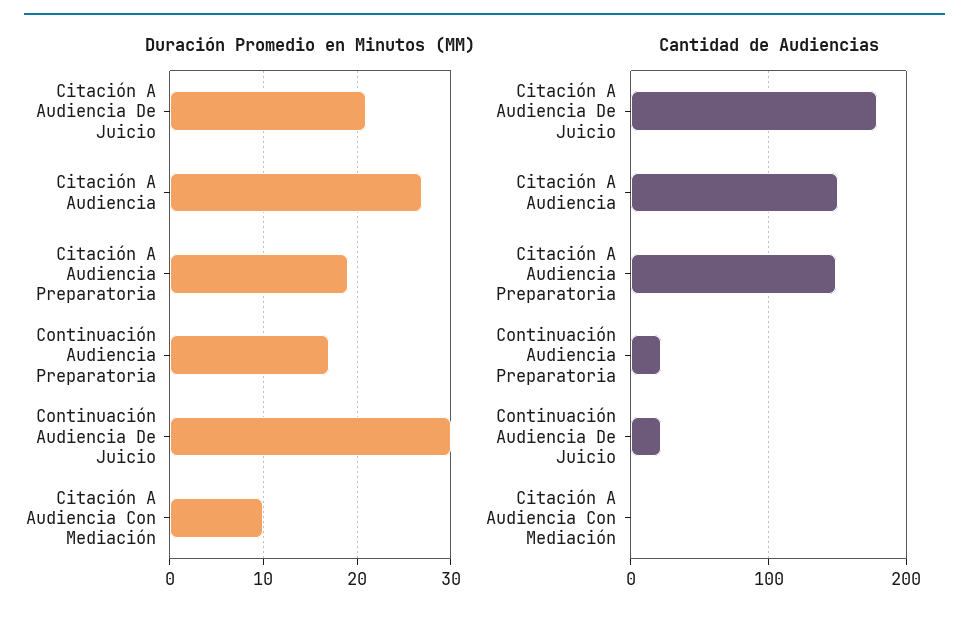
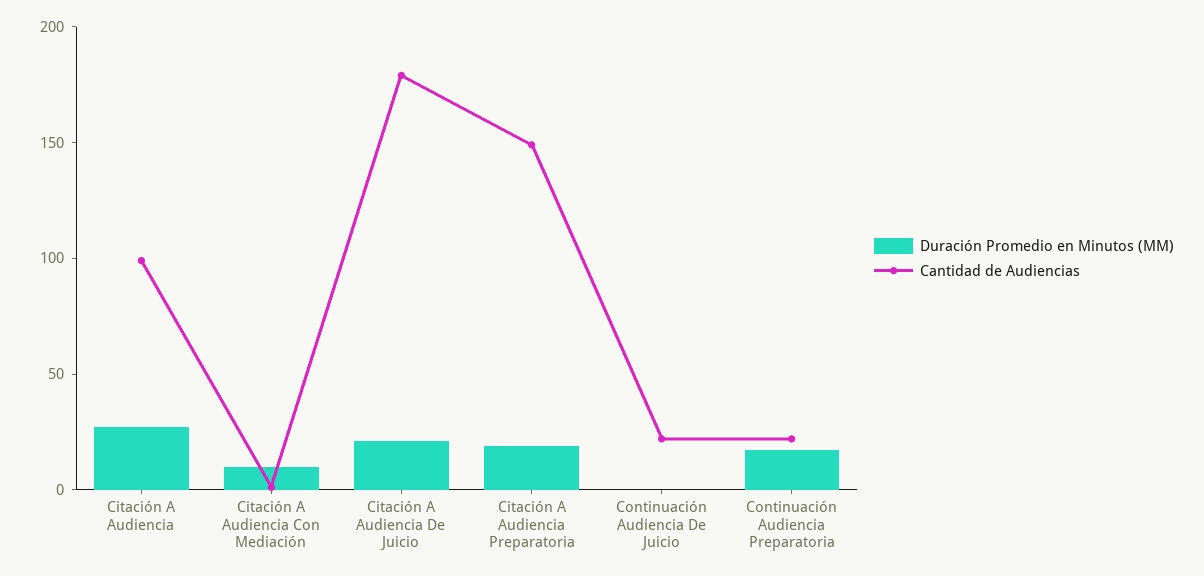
Duración Promedio en Minutos (MM), Continuación Audiencia De Juicio: 30 -> 0
Cantidad de Audiencias, Citación A Audiencia: 150 -> 100

